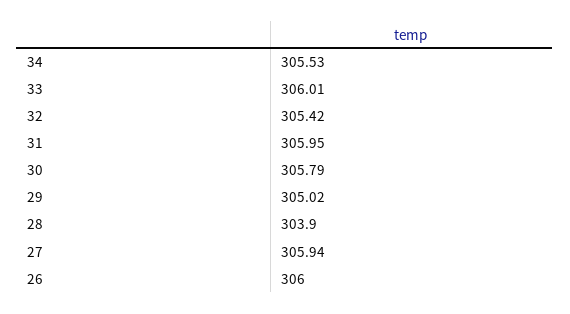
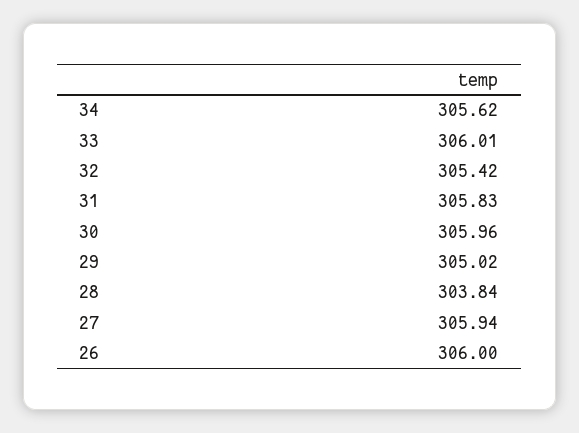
34: 305.53 -> 305.62
31: 305.95 -> 305.83
30: 305.79 -> 305.96
28: 303.9 -> 303.84

